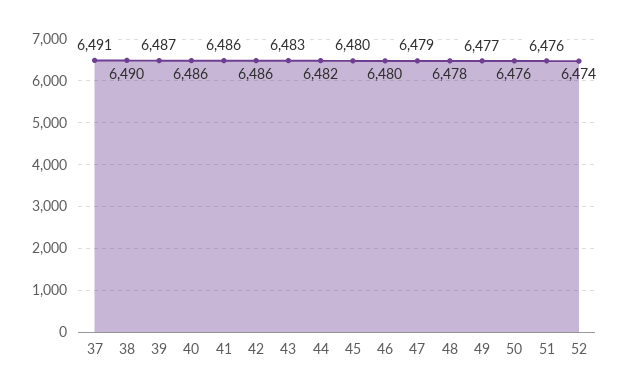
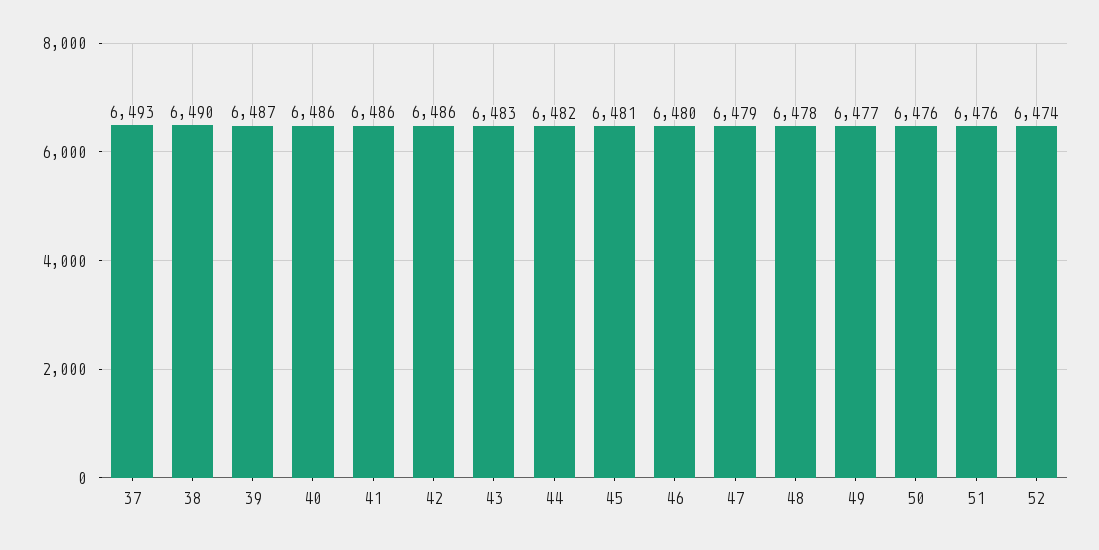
37: 6491 -> 6493
45: 6480 -> 6481

